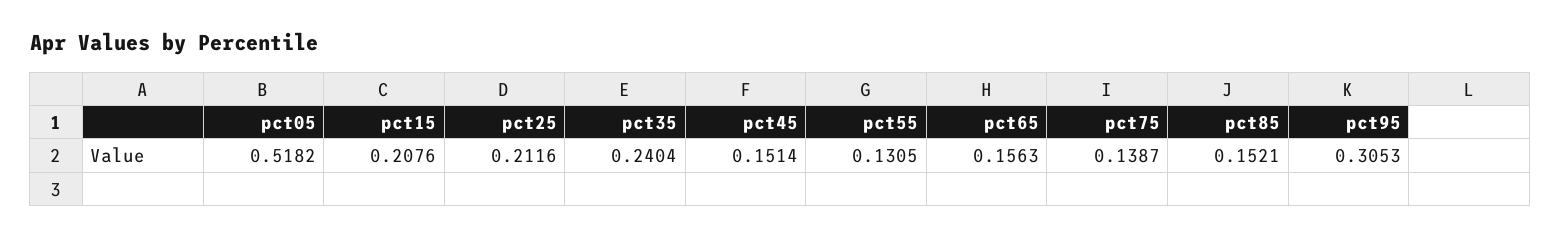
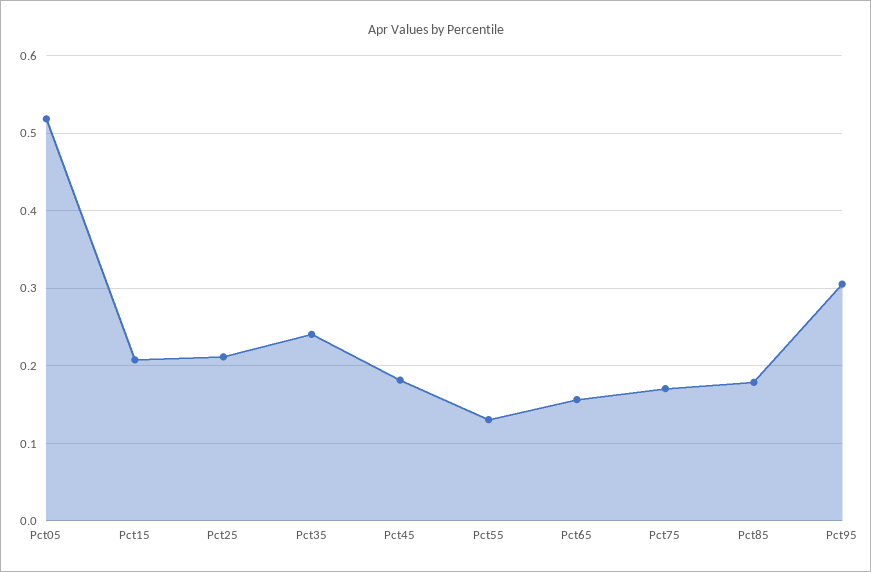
pct45: 0.1514 -> 0.18
pct75: 0.1387 -> 0.17
pct85: 0.1521 -> 0.18

